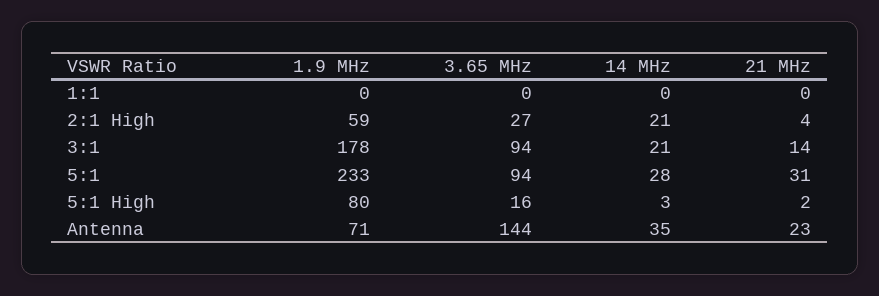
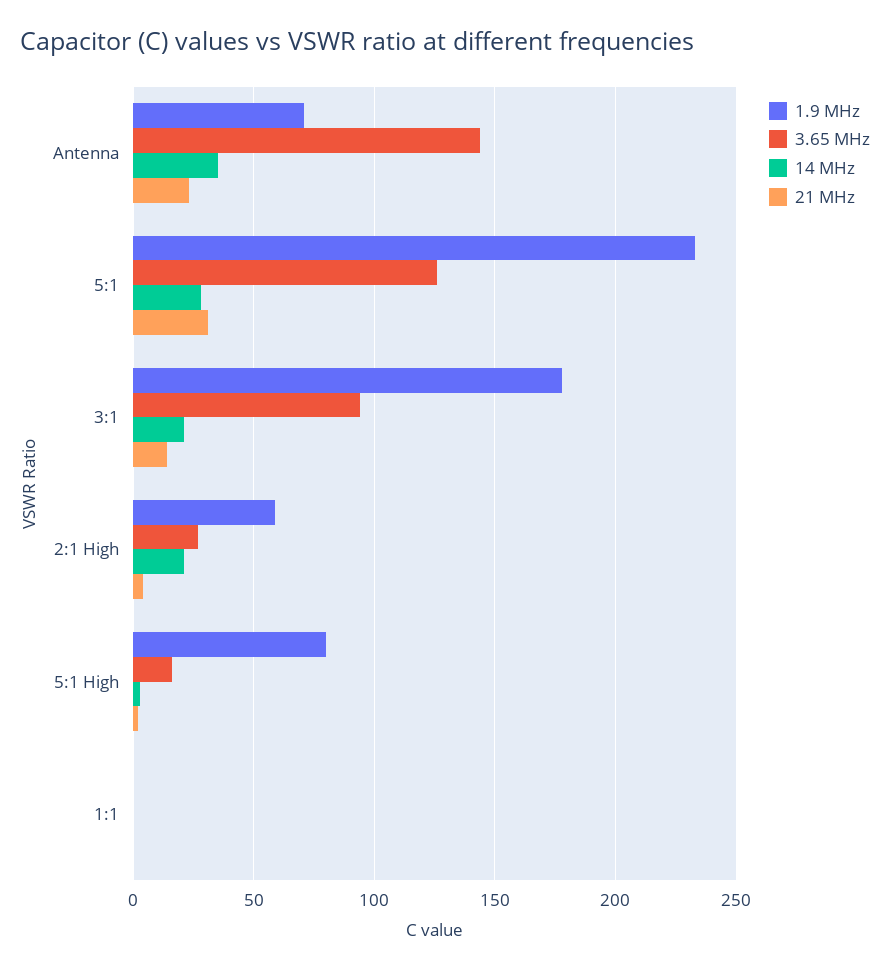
3.65 MHz, 5:1: 94 -> 125

